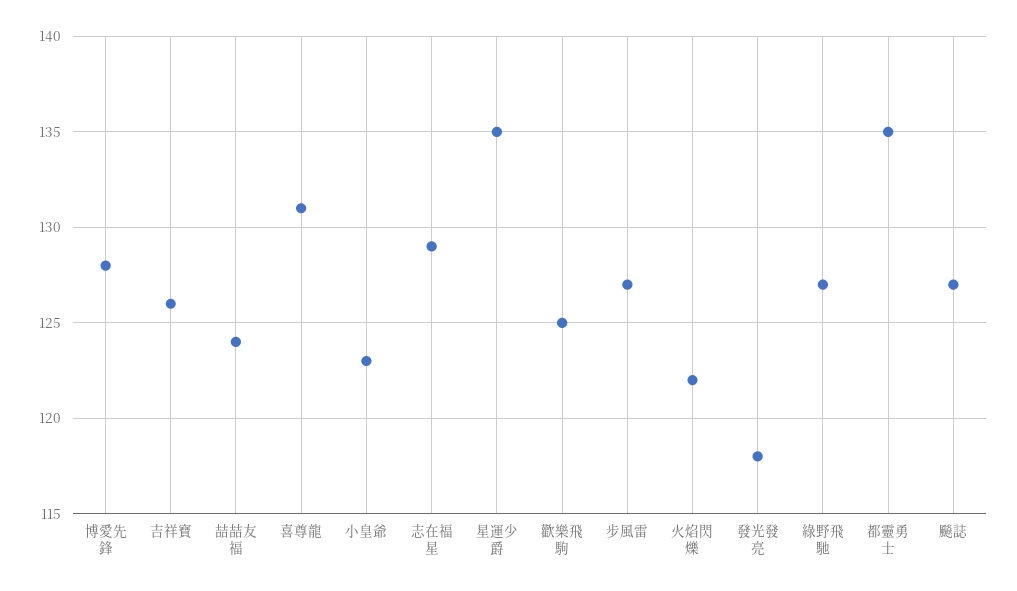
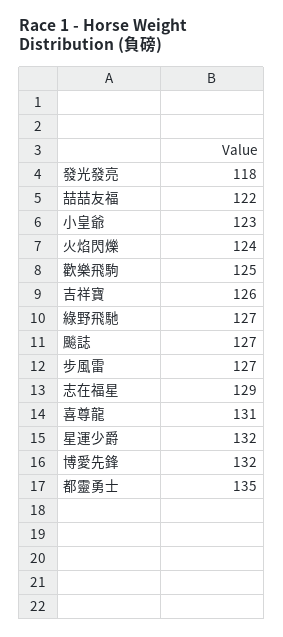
博愛先鋒: 128 -> 132
喆喆友福: 124 -> 122
星運少爵: 135 -> 132
火焰閃爍: 122 -> 124

